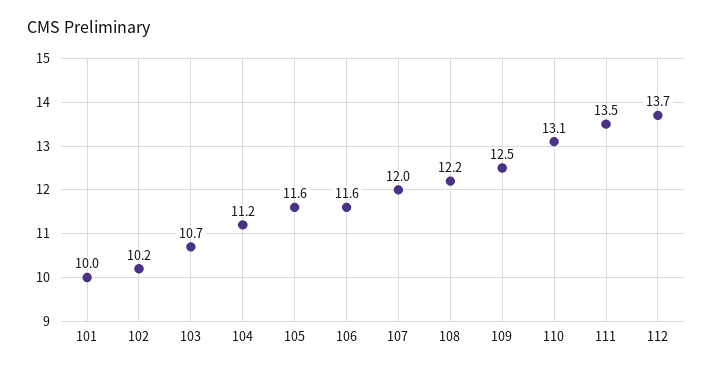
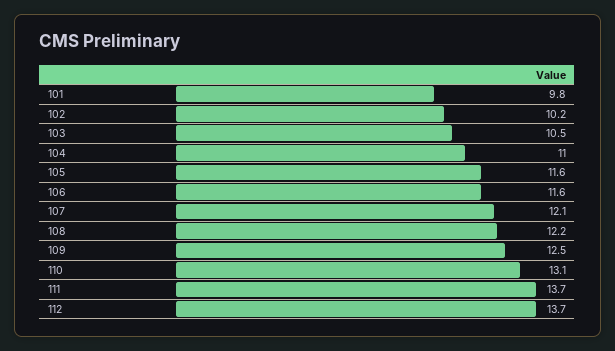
101: 10 -> 9.8
103: 10.7 -> 10.5
104: 11.2 -> 11
107: 12 -> 12.1
111: 13.5 -> 13.7

